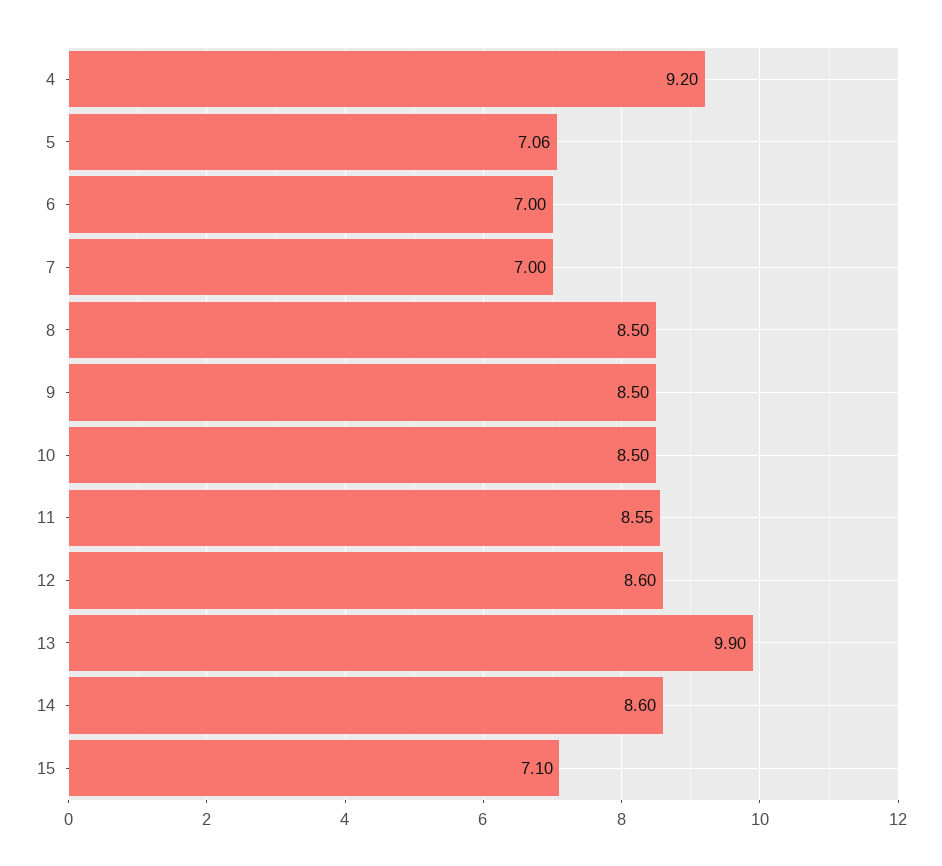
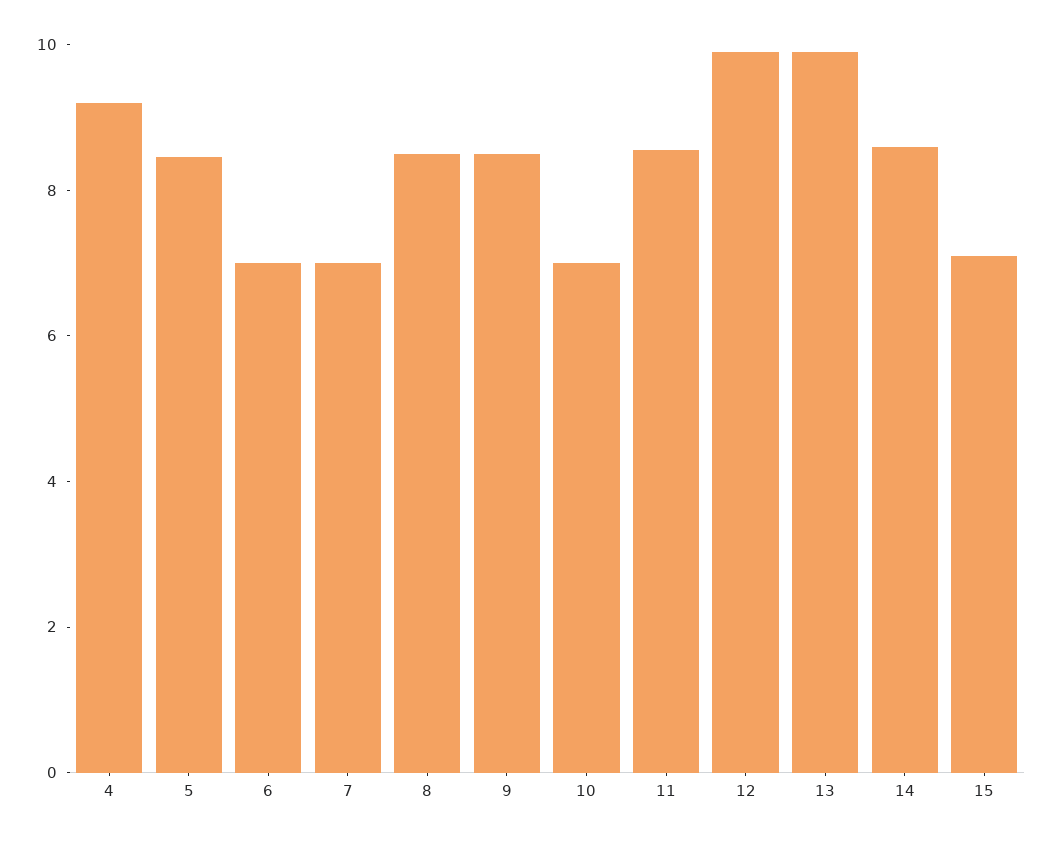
5: 7.06 -> 8.5
10: 8.5 -> 7
12: 8.6 -> 10

